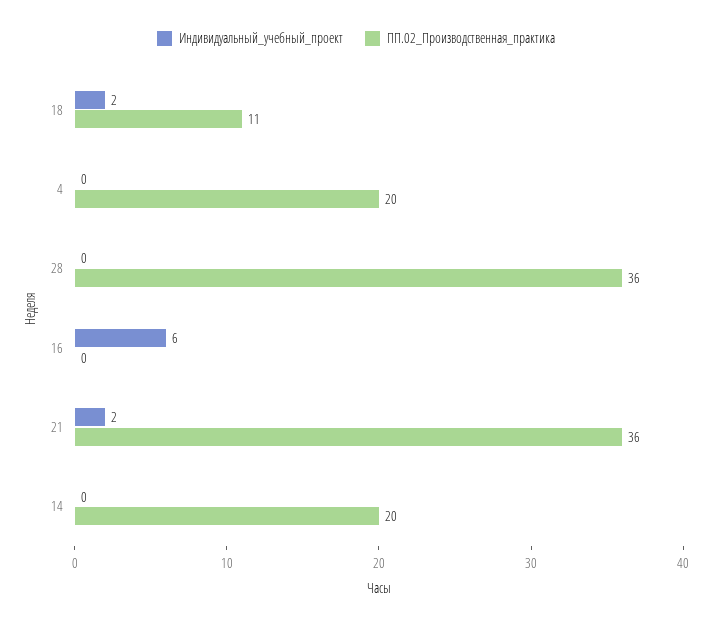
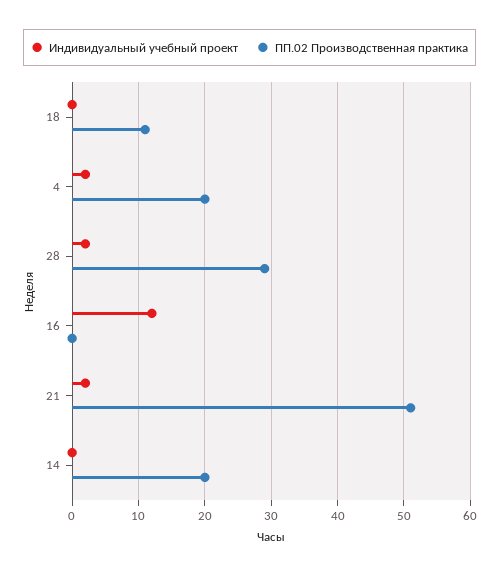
Индивидуальный_учебный_проект, 18: 2 -> 0
Индивидуальный_учебный_проект, 4: 0 -> 2
Индивидуальный_учебный_проект, 28: 0 -> 2
ПП.02_Производственная_практика, 28: 36 -> 29
Индивидуальный_учебный_проект, 16: 6 -> 12
ПП.02_Производственная_практика, 21: 36 -> 51

